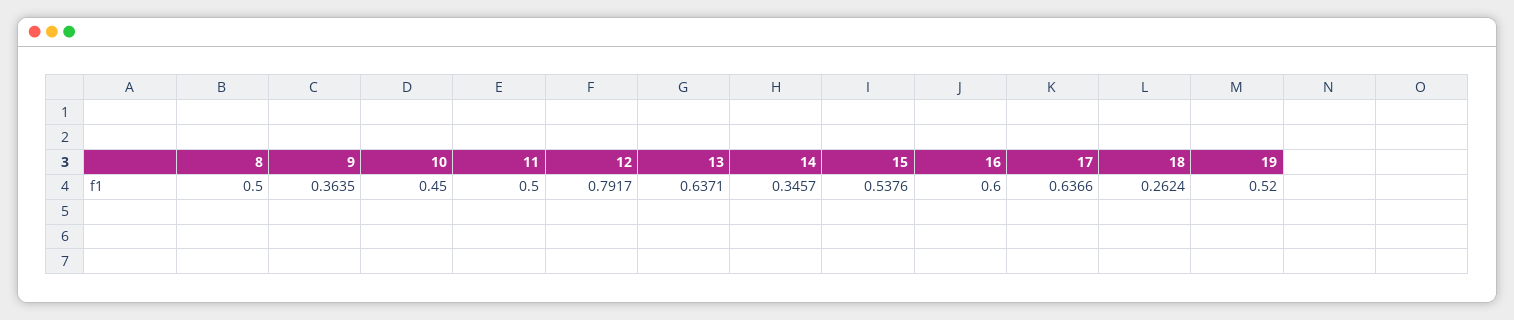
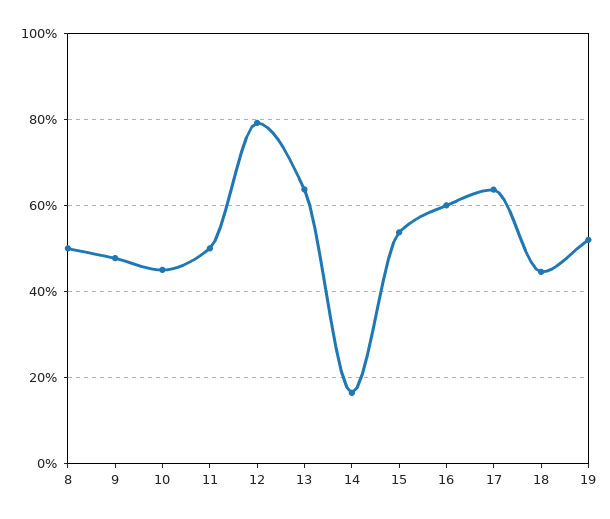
9: 0.3635 -> 0.48
14: 0.3457 -> 0.16
18: 0.2624 -> 0.44

